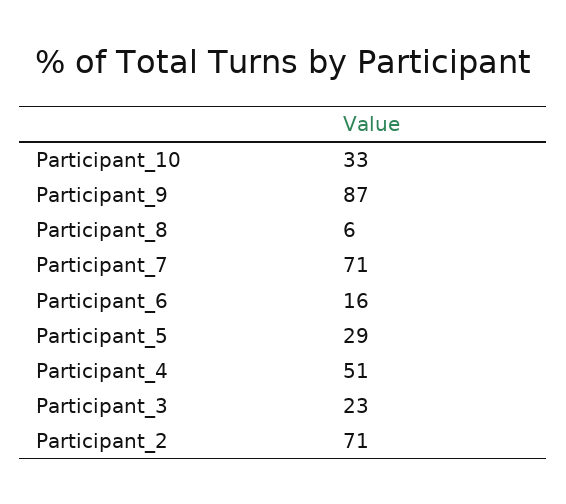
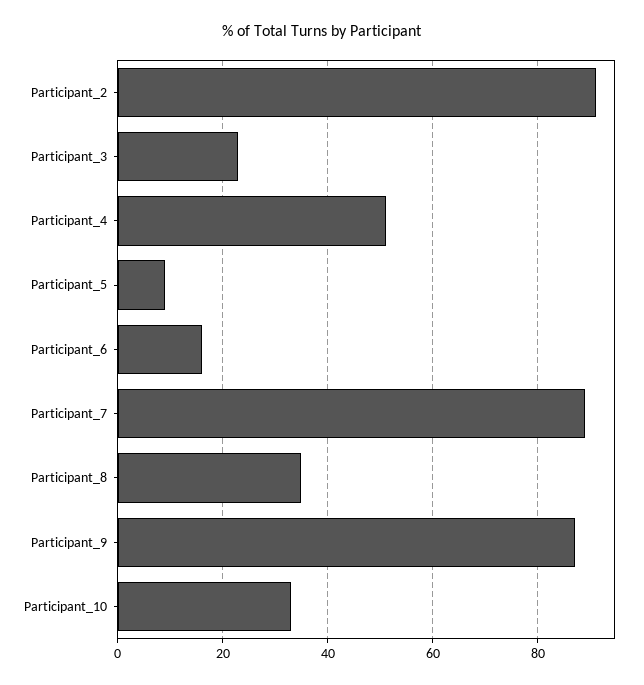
Participant_8: 6 -> 35
Participant_7: 71 -> 90
Participant_5: 29 -> 10
Participant_2: 71 -> 90

